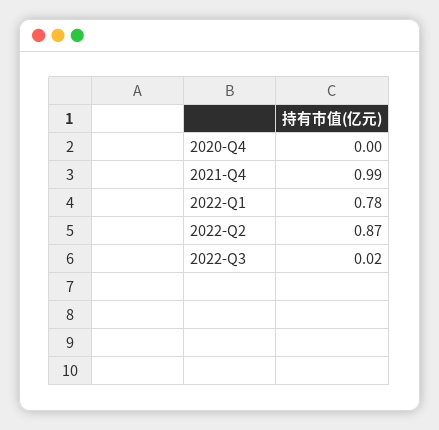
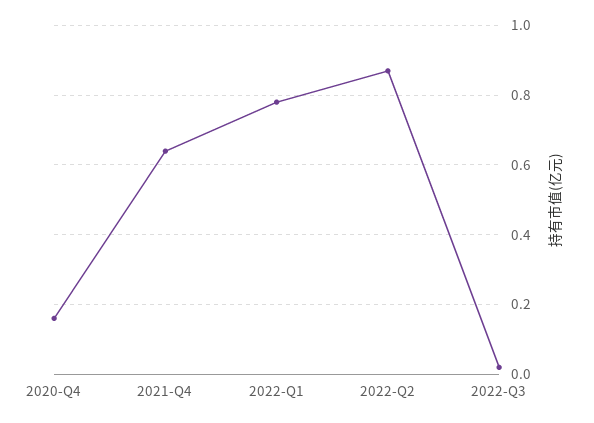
2020-Q4: 0 -> 0.15
2021-Q4: 0.99 -> 0.65

